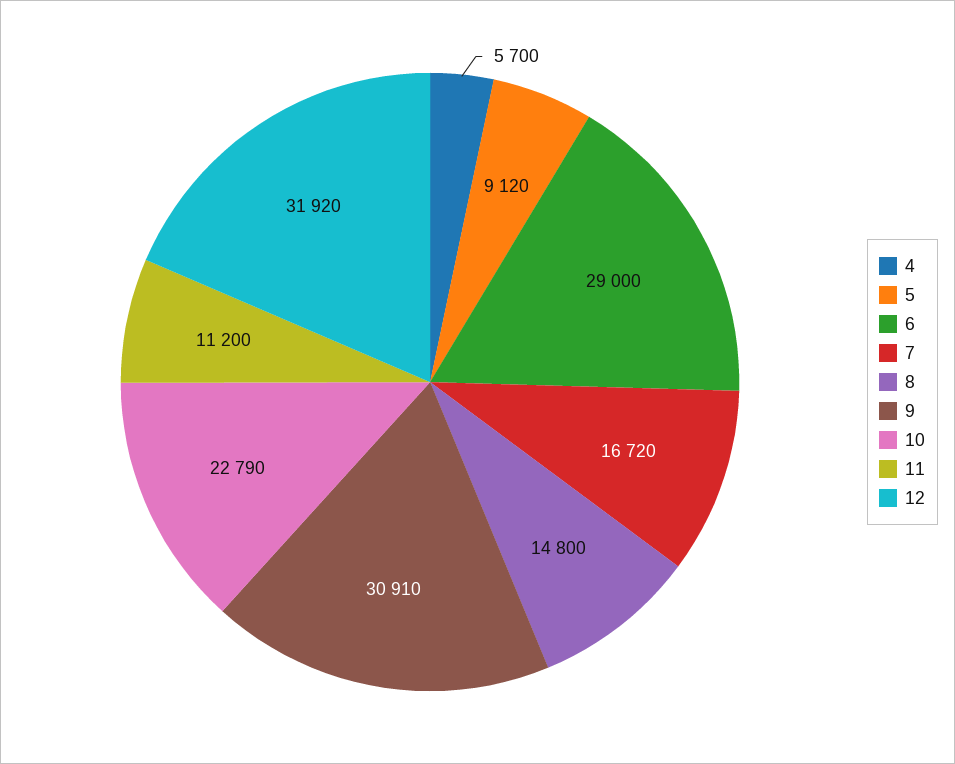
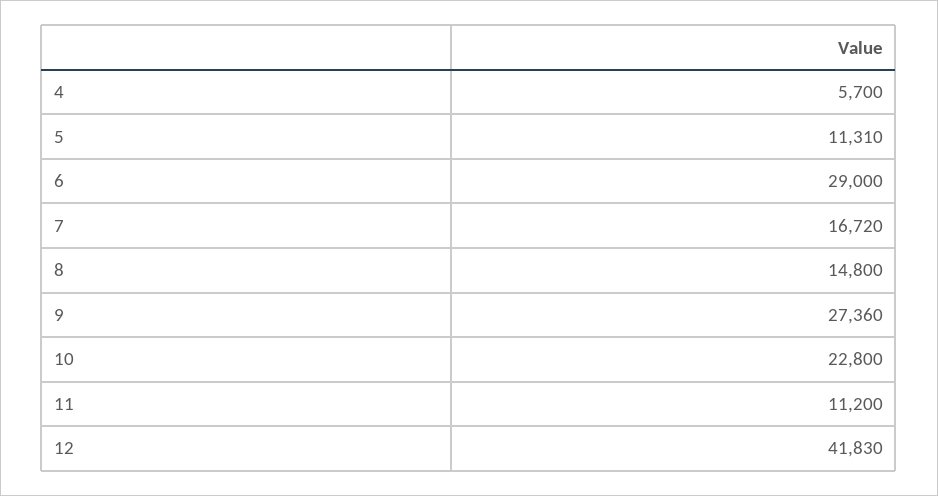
5: 9120 -> 11310
9: 30910 -> 27360
10: 22790 -> 22800
12: 31920 -> 41830

